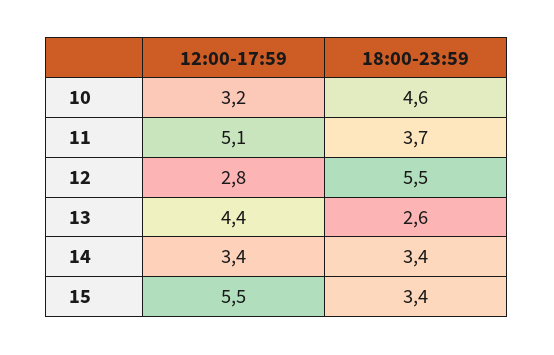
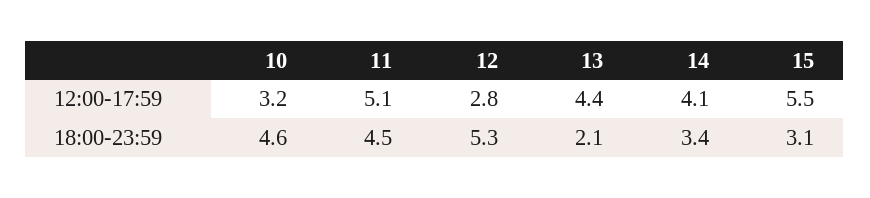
18:00-23:59, 11: 3.7 -> 4.5
18:00-23:59, 12: 5.5 -> 5.3
18:00-23:59, 13: 2.6 -> 2.1
12:00-17:59, 14: 3.4 -> 4.1
18:00-23:59, 15: 3.4 -> 3.1

